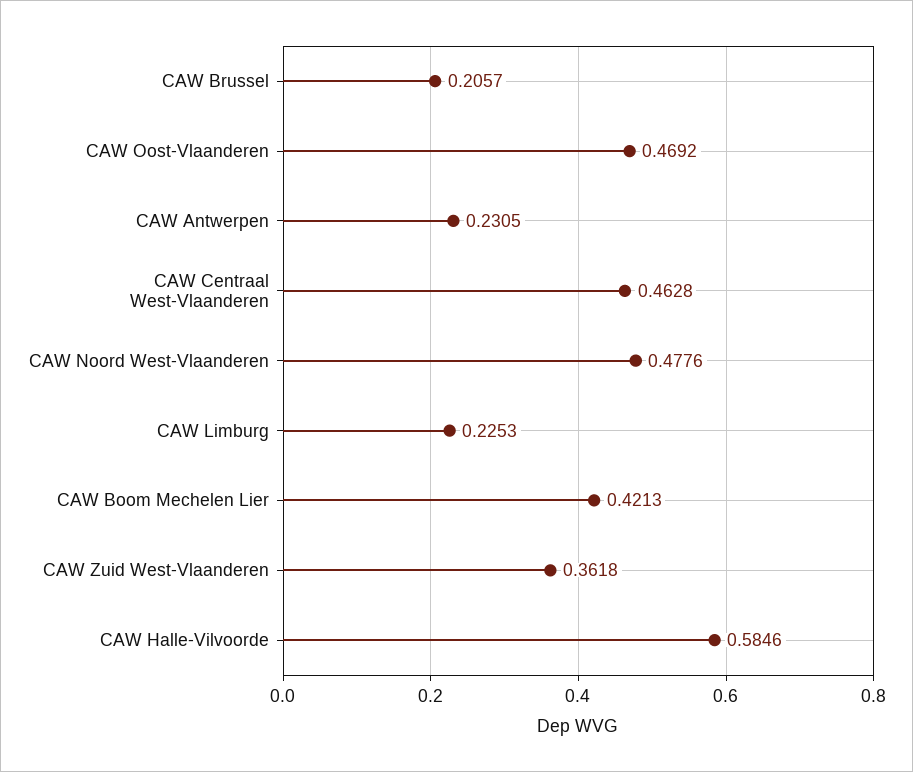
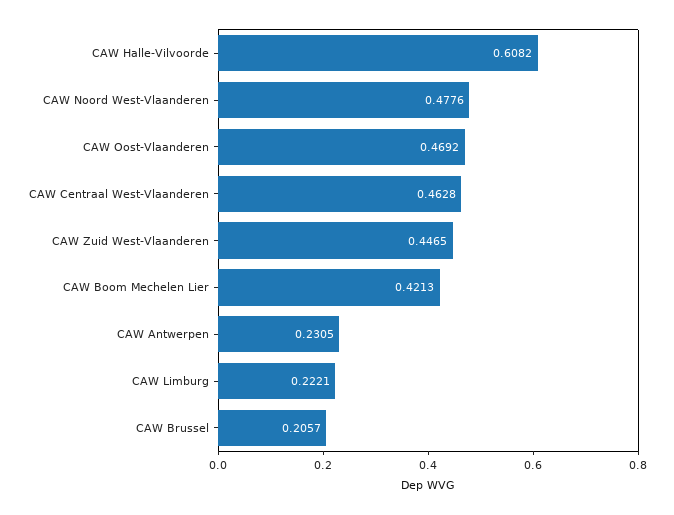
CAW Limburg: 0.2253 -> 0.2221
CAW Zuid West-Vlaanderen: 0.3618 -> 0.4465
CAW Halle-Vilvoorde: 0.5846 -> 0.6082

